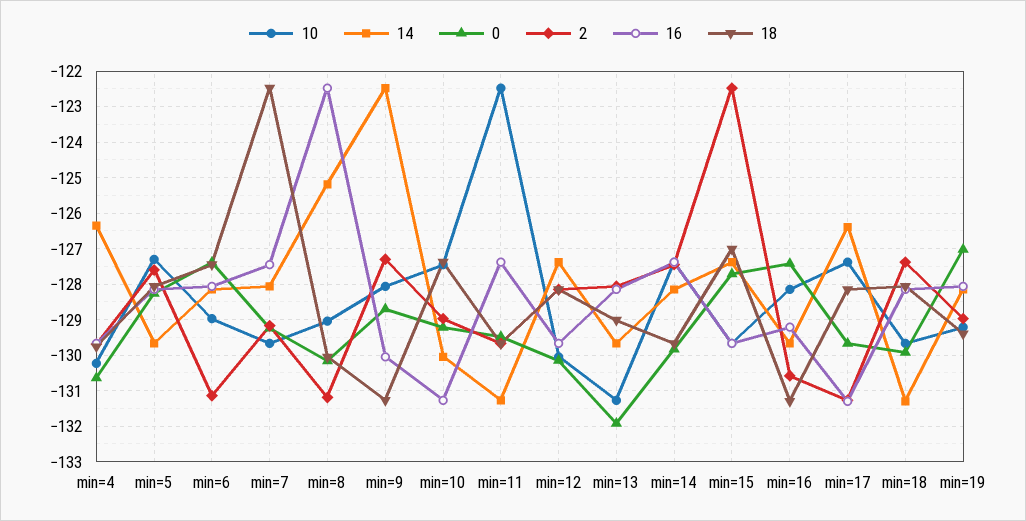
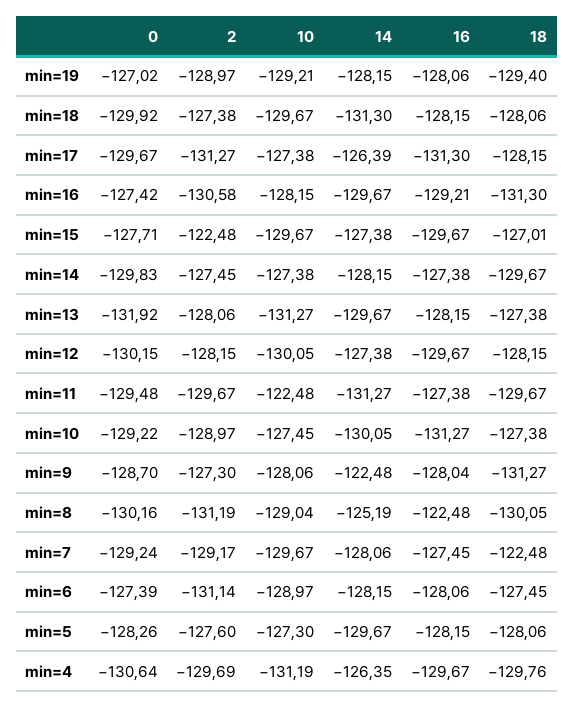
10, min=4: -130.2 -> -131.19
16, min=9: -130 -> -128.04
18, min=13: -129 -> -127.38

